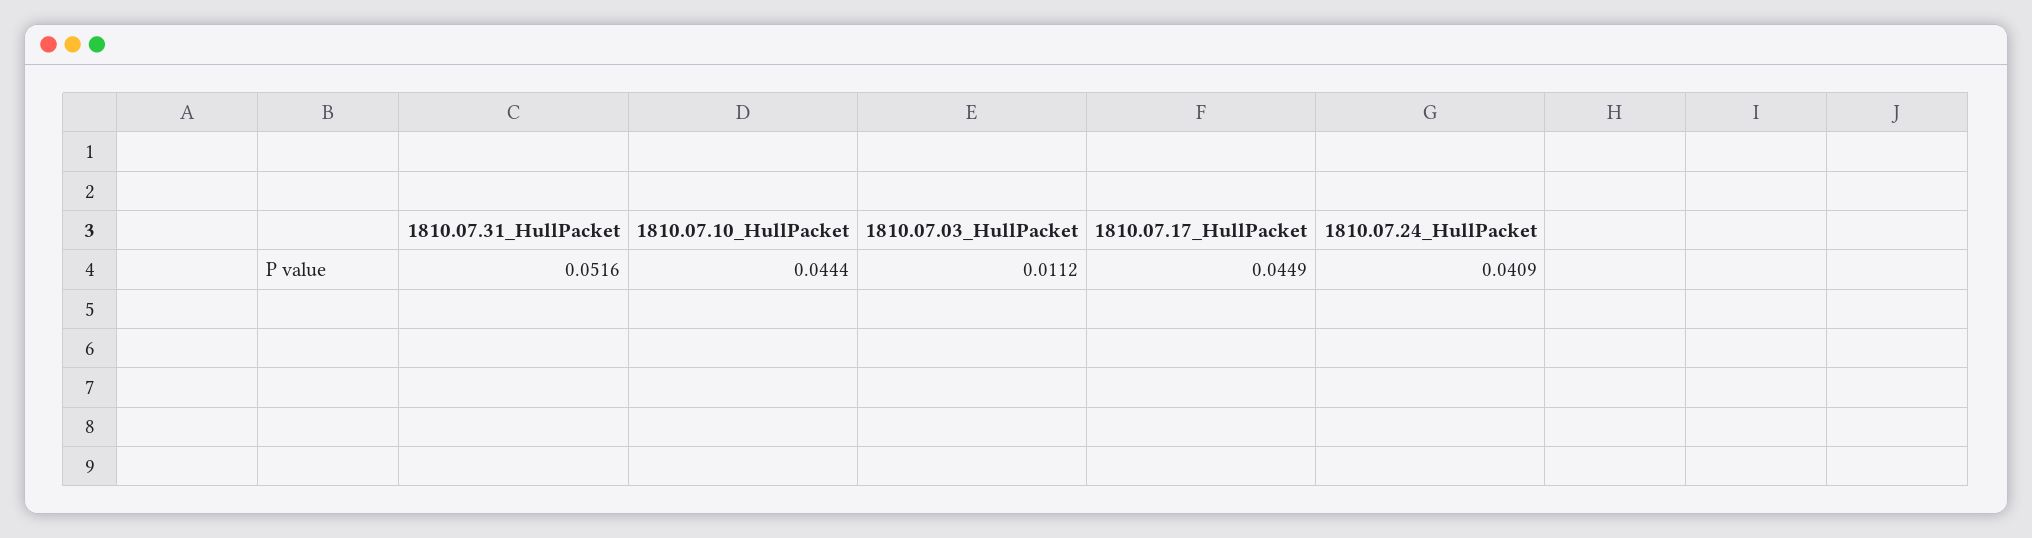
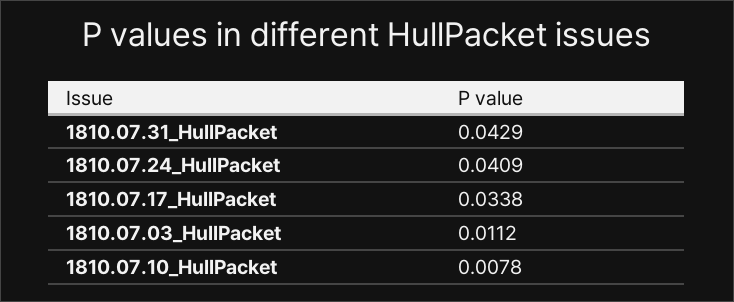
1810.07.31_HullPacket: 0.0516 -> 0.0429
1810.07.10_HullPacket: 0.0444 -> 0.0078
1810.07.17_HullPacket: 0.0449 -> 0.0338

